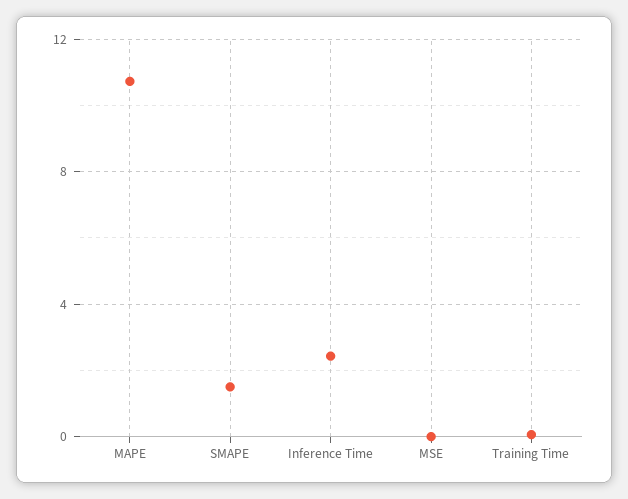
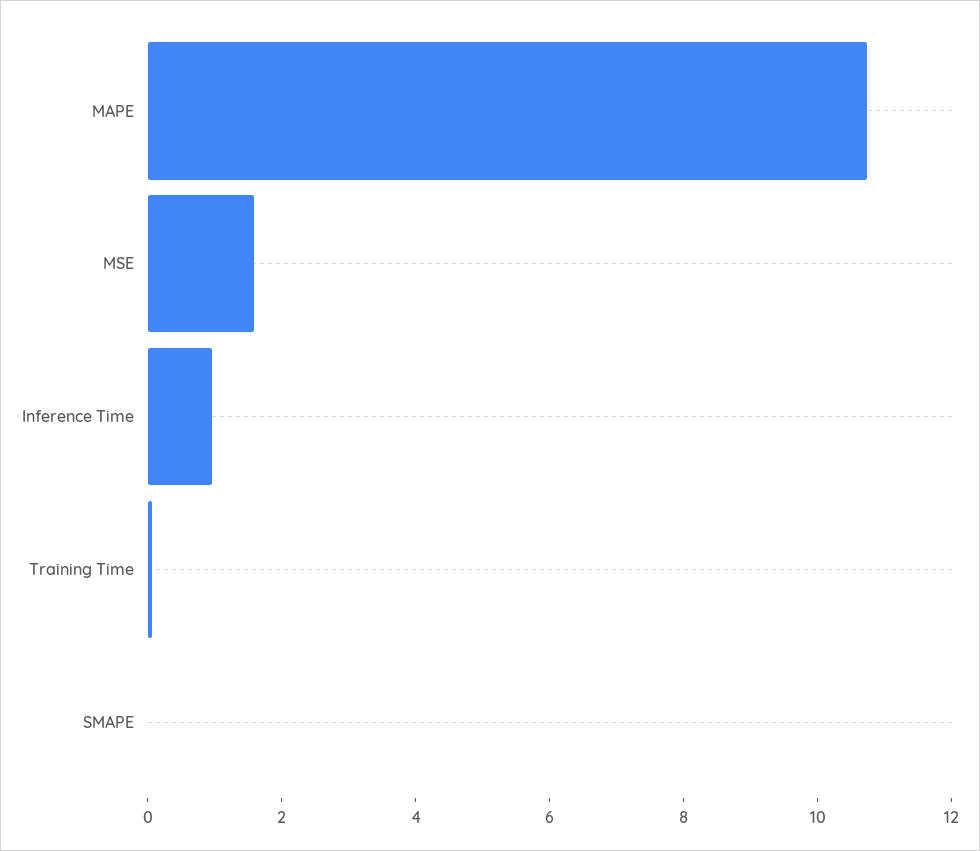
SMAPE: 1.5 -> 0
Inference Time: 2.5 -> 1
MSE: 0 -> 1.5

